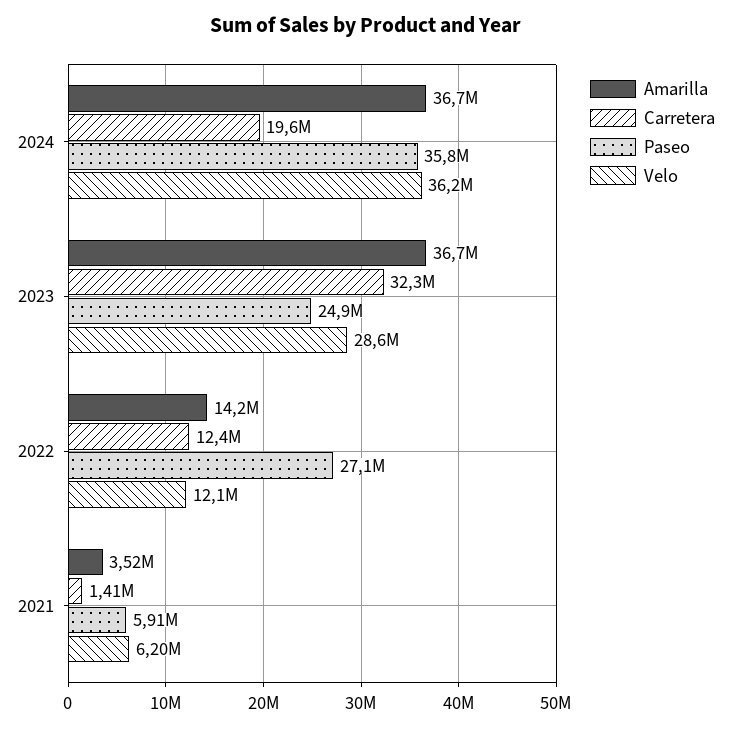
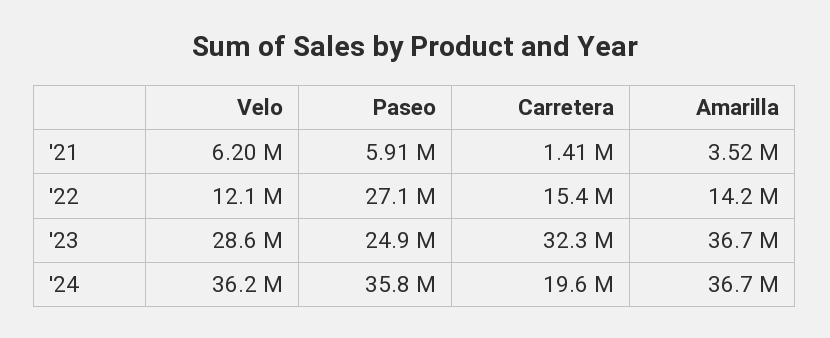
Carretera, 2022: 12400000 -> 15400000

